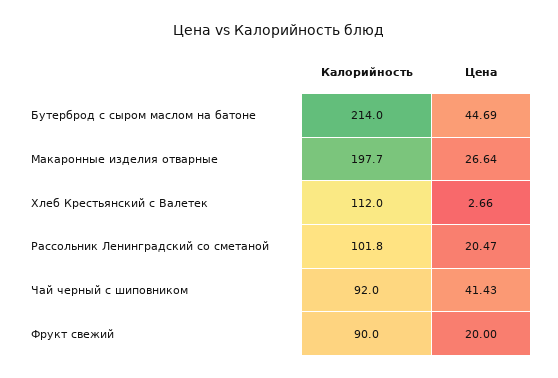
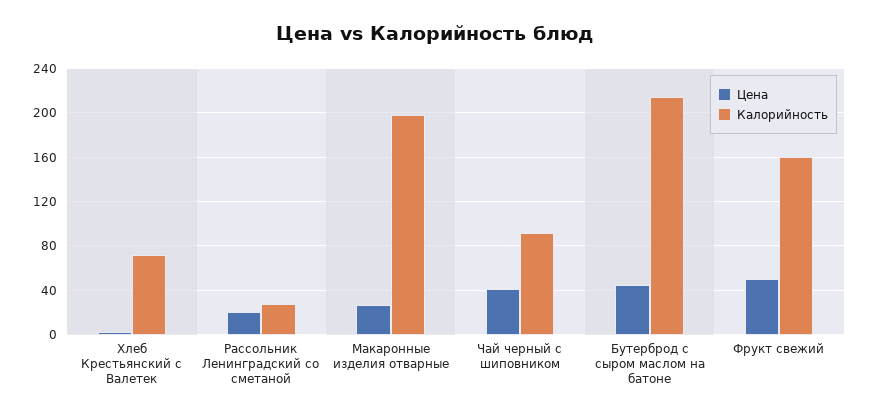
Калорийность, Хлеб Крестьянский с Валетек: 112 -> 70
Калорийность, Рассольник Ленинградский со сметаной: 101.8 -> 30
Калорийность, Фрукт свежий: 90 -> 160
Цена, Фрукт свежий: 20 -> 50

